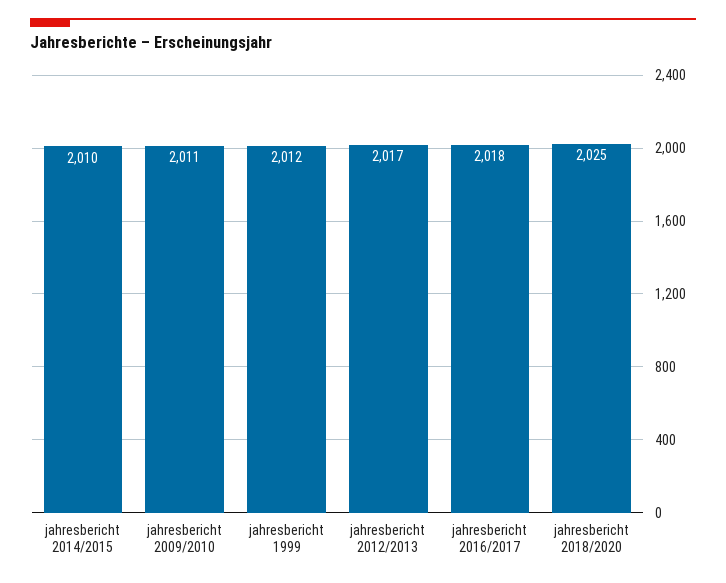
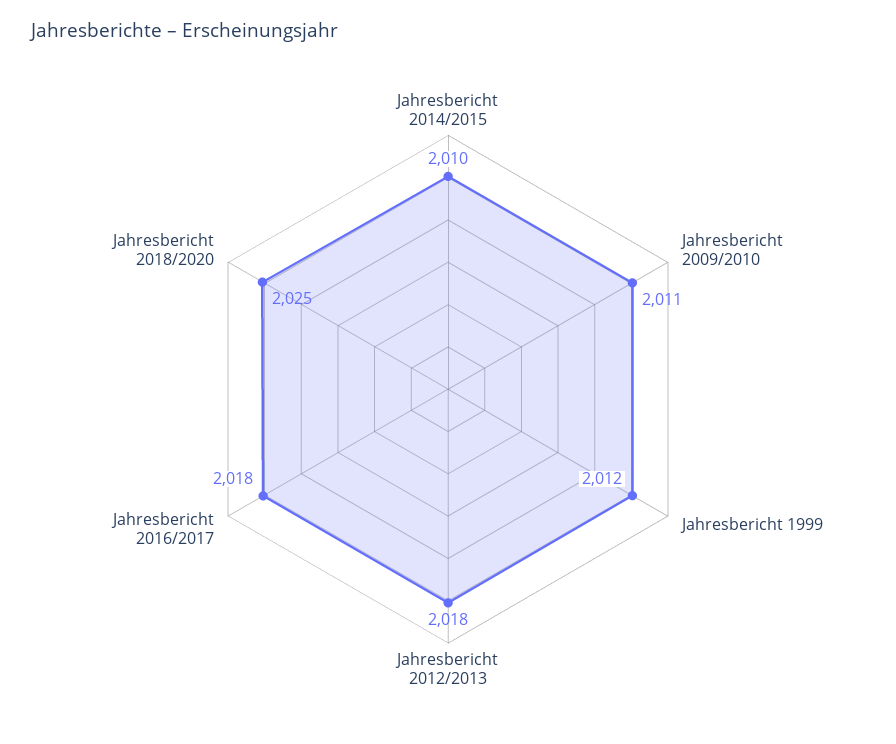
jahresbericht 2012/2013: 2017 -> 2018

